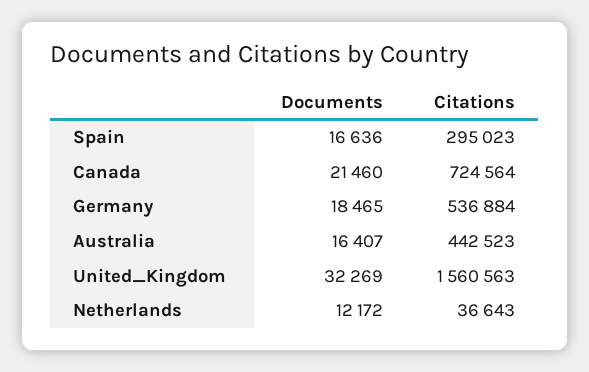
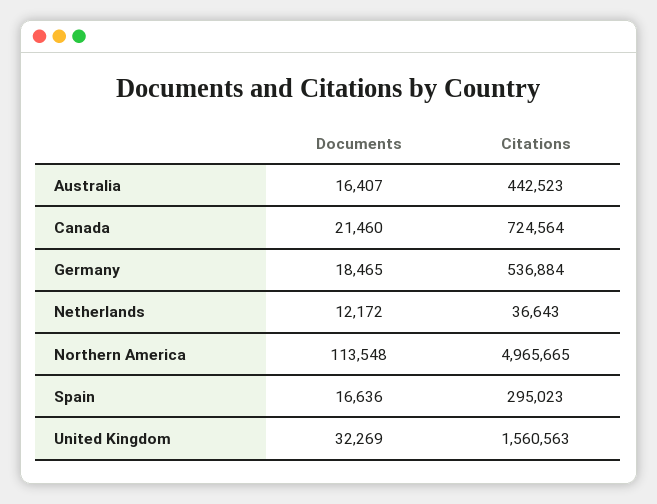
Documents, Northern America: none -> 113548
Citations, Northern America: none -> 4965665

